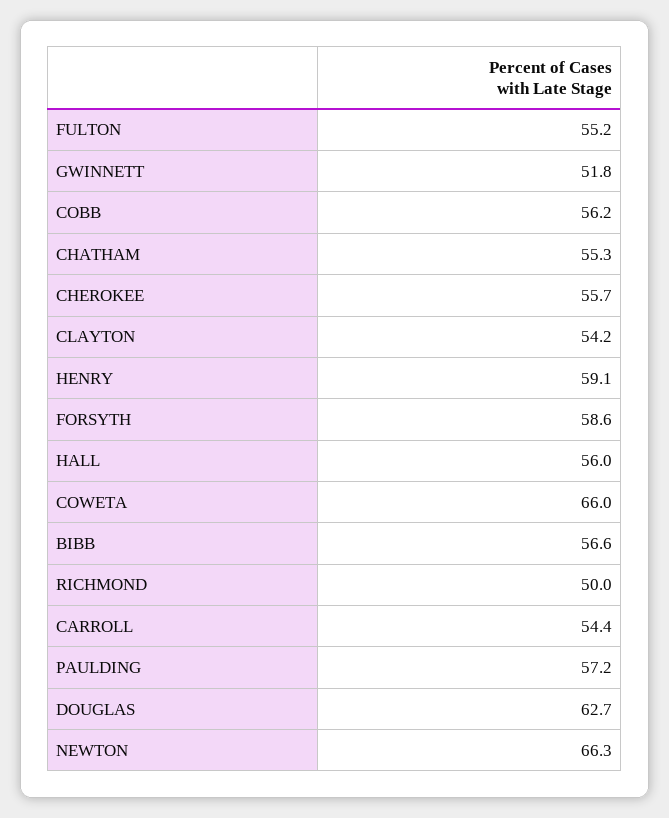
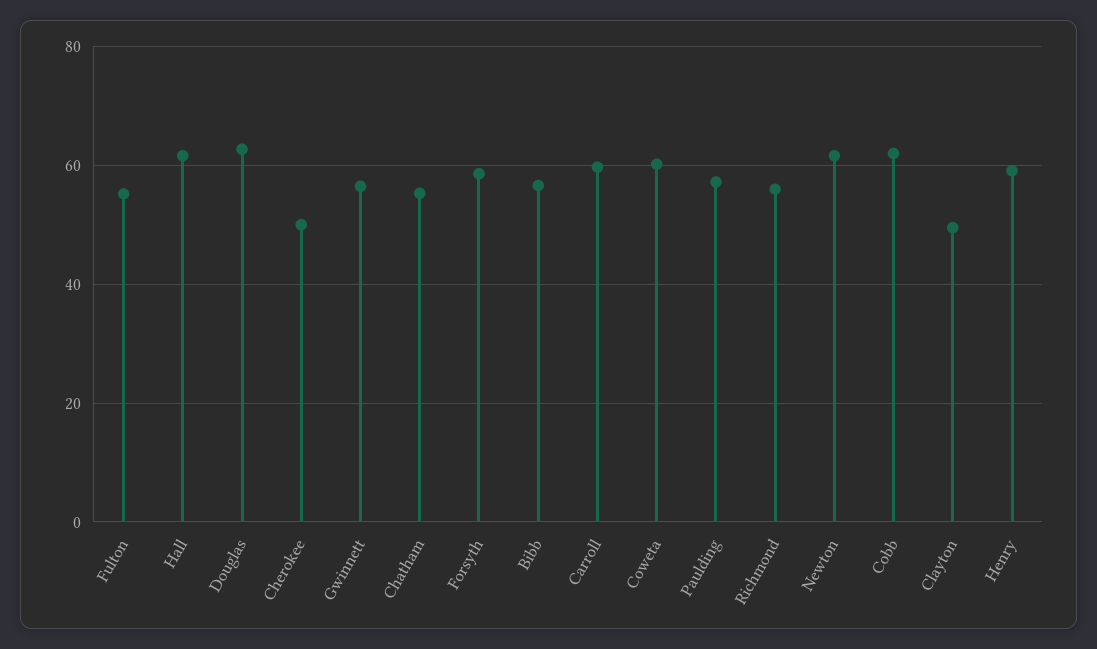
GWINNETT: 51.8 -> 56
COBB: 56.2 -> 62
CHEROKEE: 55.7 -> 50
CLAYTON: 54.2 -> 50
HALL: 56 -> 62
COWETA: 66 -> 60
RICHMOND: 50 -> 56
CARROLL: 54.4 -> 60
NEWTON: 66.3 -> 62

